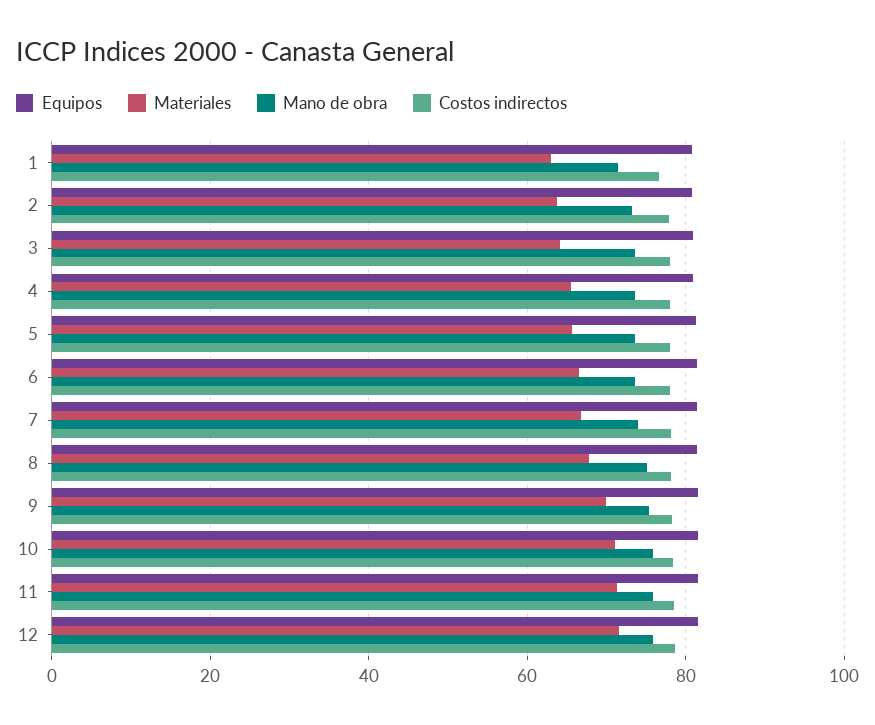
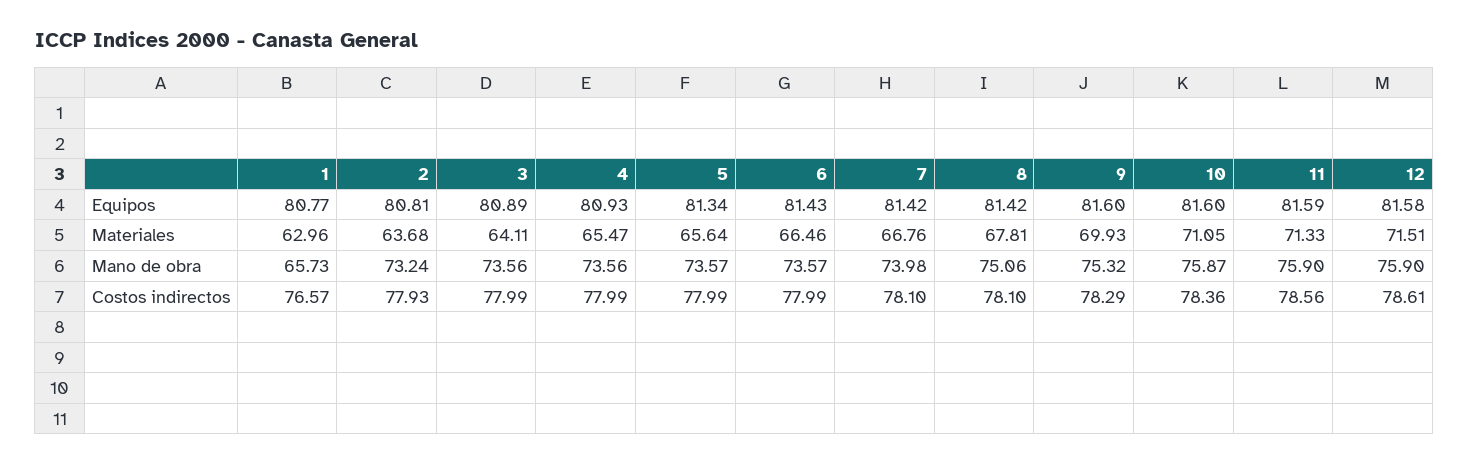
Mano de obra, 1: 72 -> 65.73

